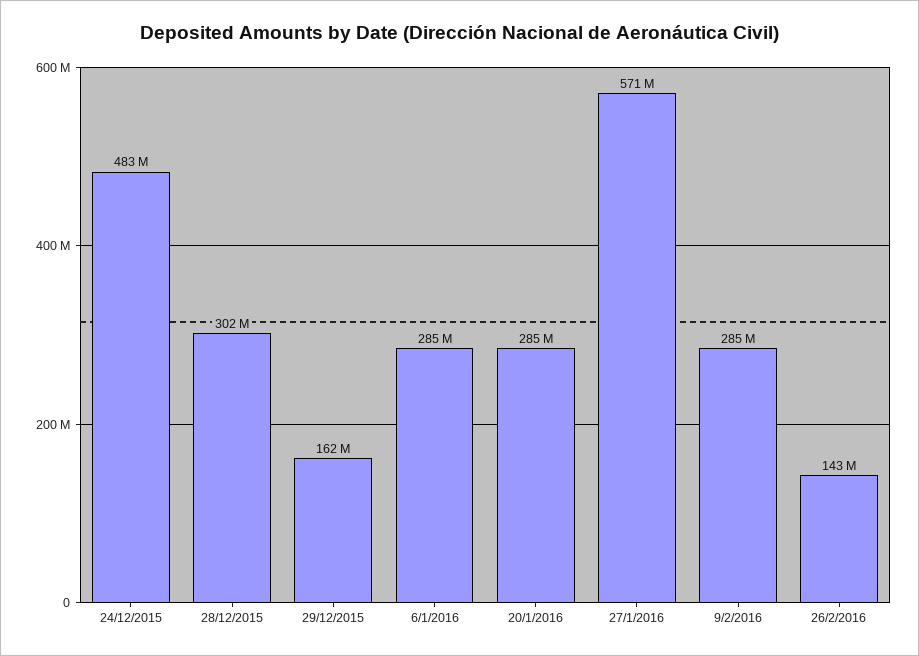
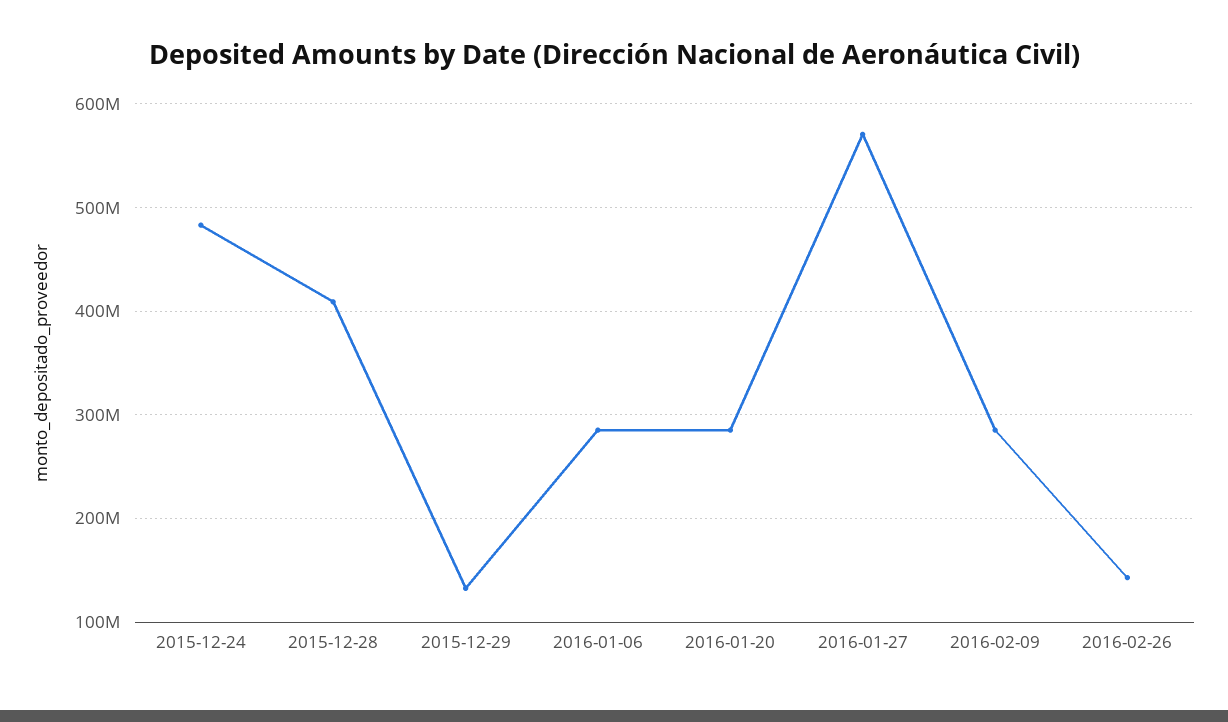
28/12/2015: 302000000 -> 410000000
29/12/2015: 162000000 -> 130000000

